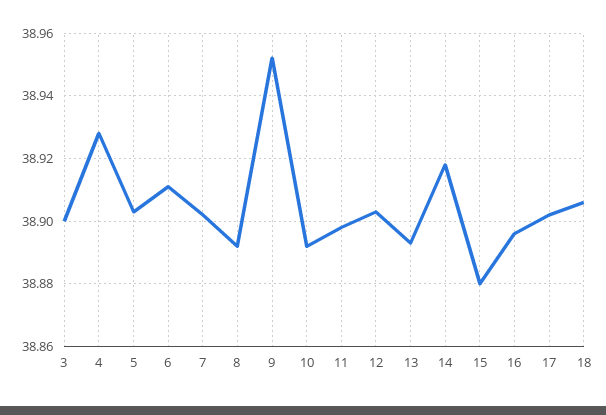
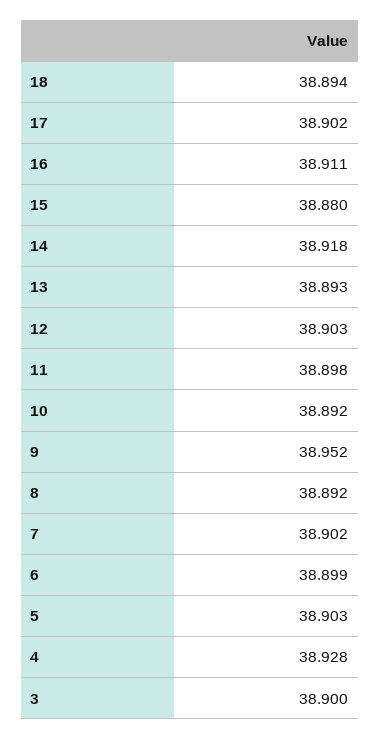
6: 38.91 -> 38.899
16: 38.895 -> 38.911
18: 38.905 -> 38.894

